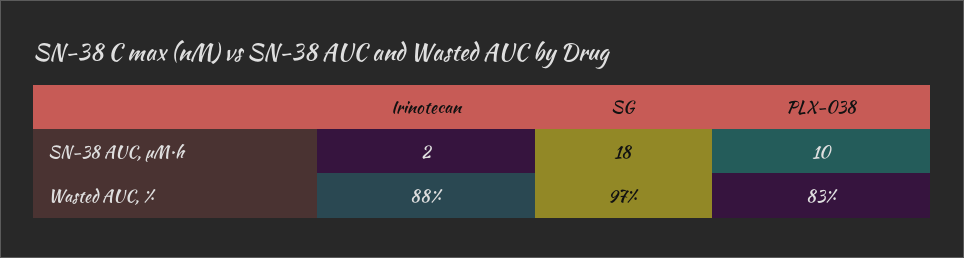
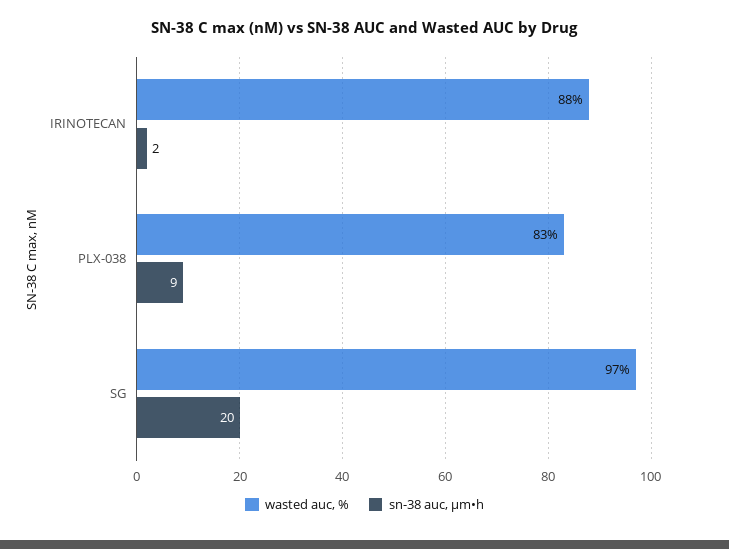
SN-38 AUC, μM•h, SG: 18 -> 20
SN-38 AUC, μM•h, PLX-038: 10 -> 9

